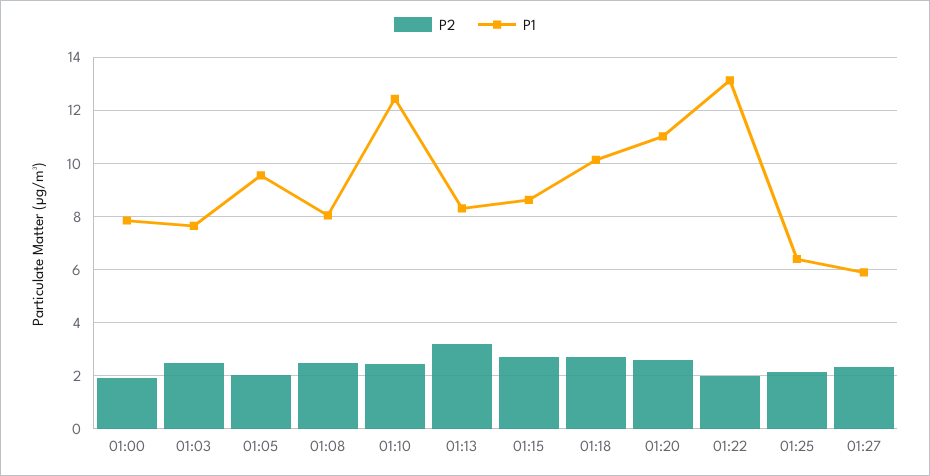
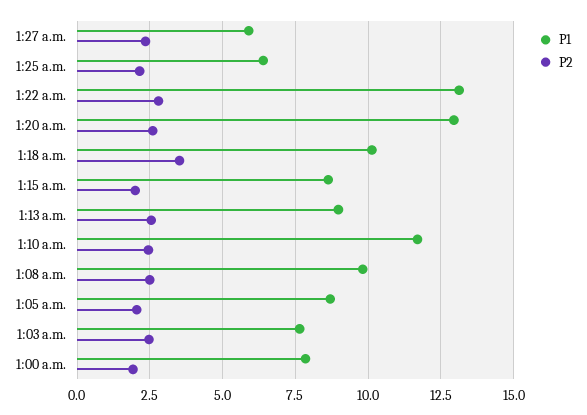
P1, 01:05: 9.5 -> 8.75
P1, 01:08: 8 -> 9.75
P1, 01:10: 12.5 -> 11.75
P2, 01:13: 3.25 -> 2.5
P1, 01:13: 8.25 -> 9
P2, 01:15: 2.75 -> 2
P2, 01:18: 2.75 -> 3.5
P1, 01:20: 11 -> 13
P2, 01:22: 2 -> 2.75

